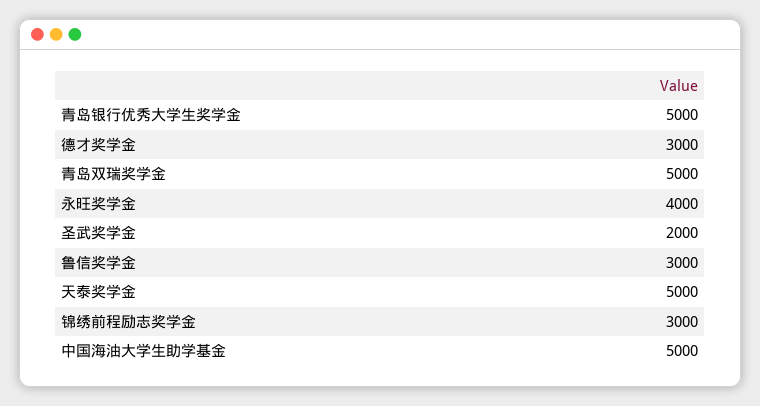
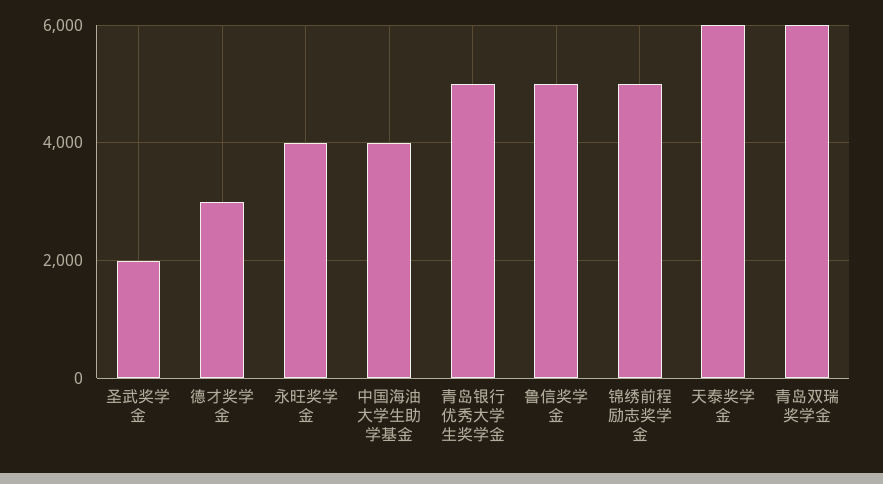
青岛双瑞奖学金: 5000 -> 6000
鲁信奖学金: 3000 -> 5000
天泰奖学金: 5000 -> 6000
锦绣前程励志奖学金: 3000 -> 5000
中国海油大学生助学基金: 5000 -> 4000

